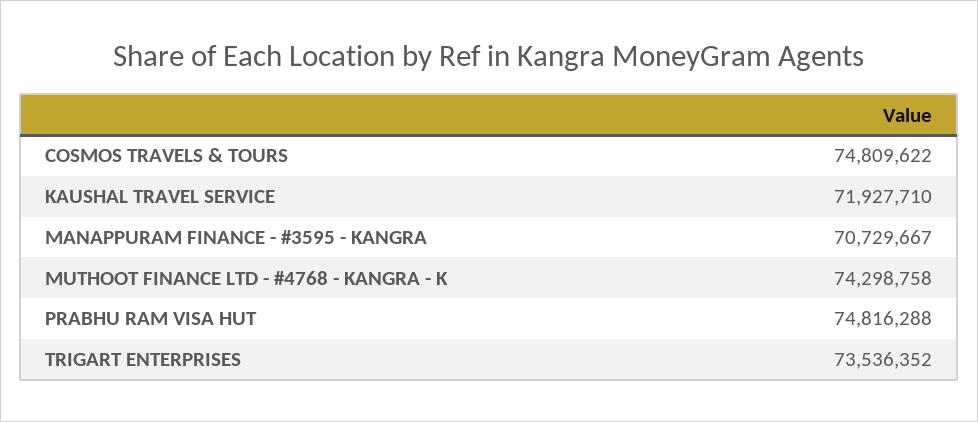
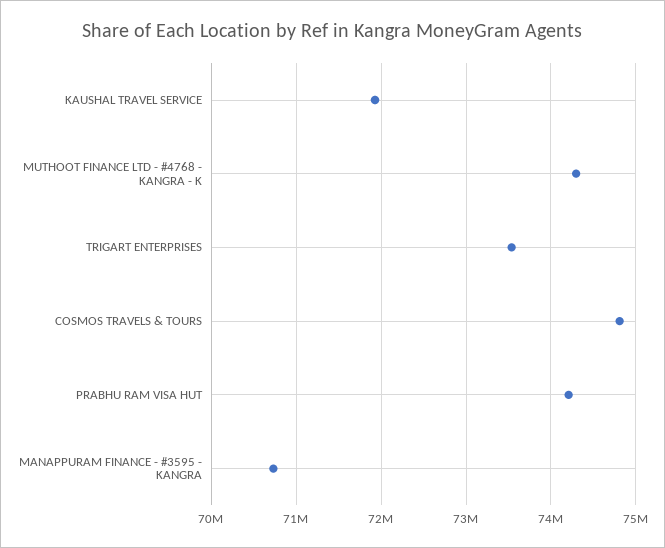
PRABHU RAM VISA HUT: 74816288 -> 74200000

